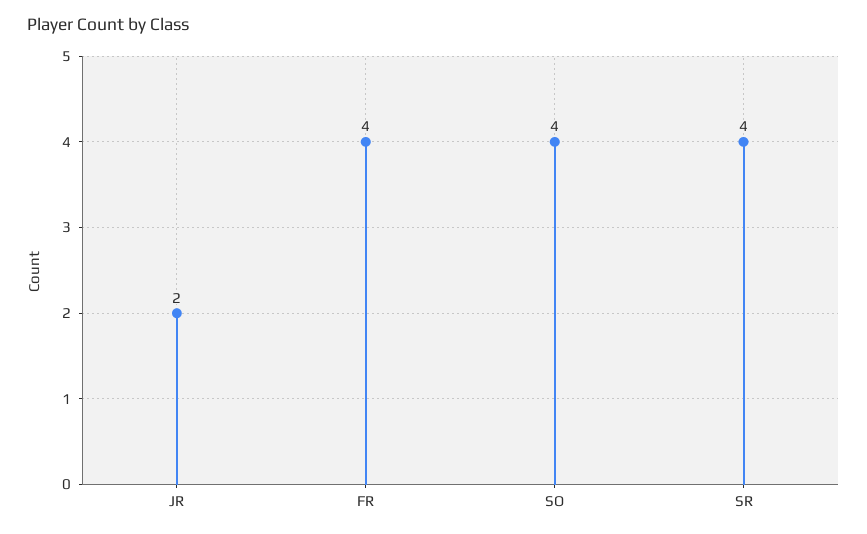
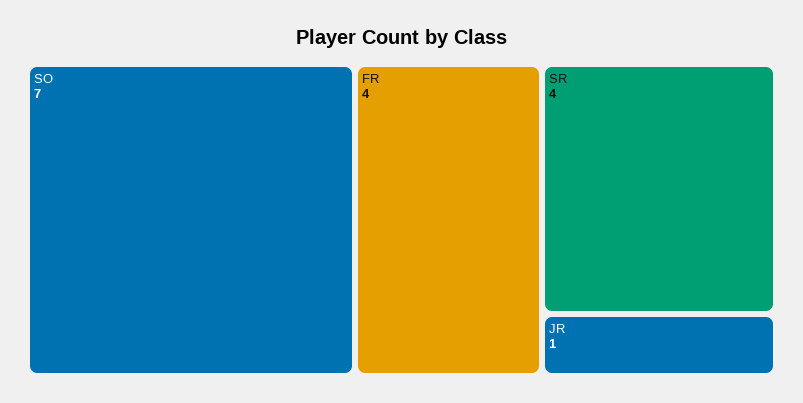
JR: 2 -> 1
SO: 4 -> 7

